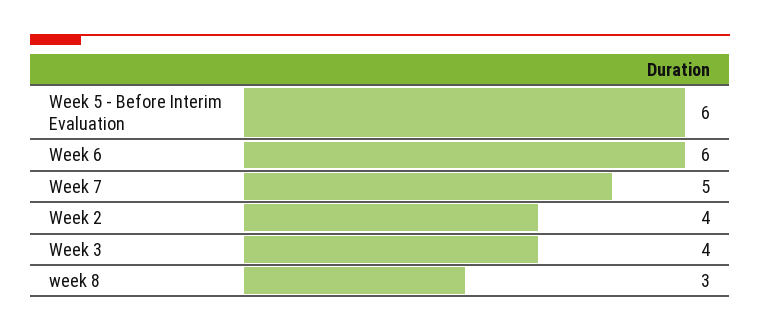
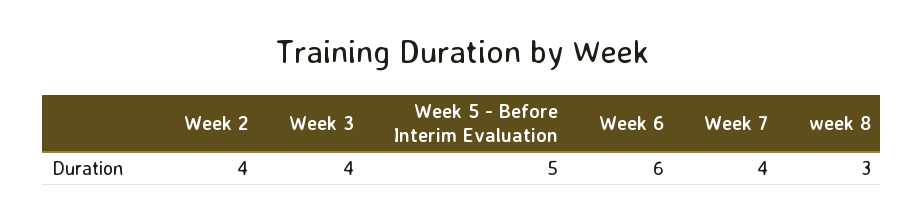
Week 5 - Before Interim Evaluation: 6 -> 5
Week 7: 5 -> 4

